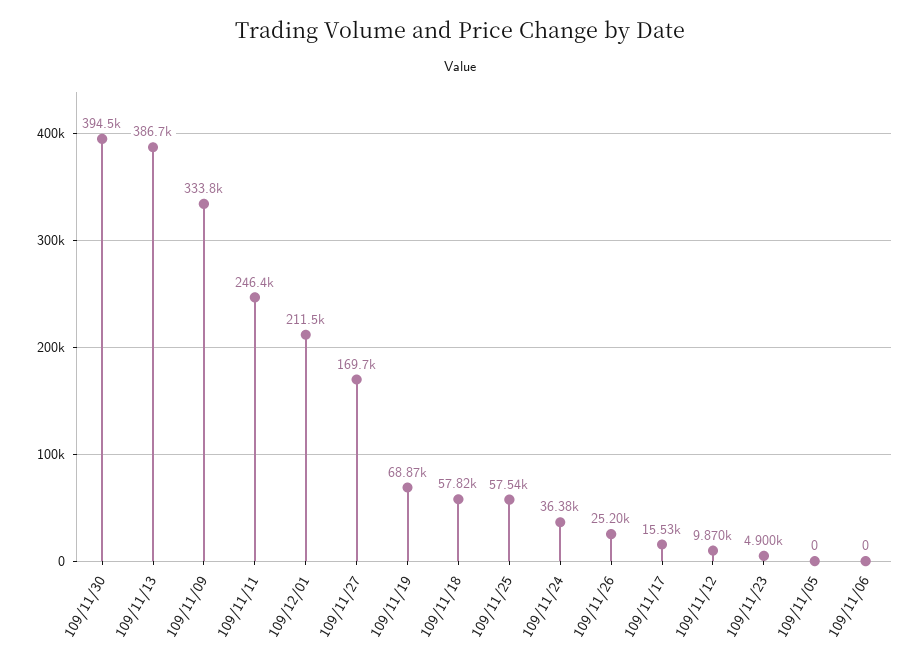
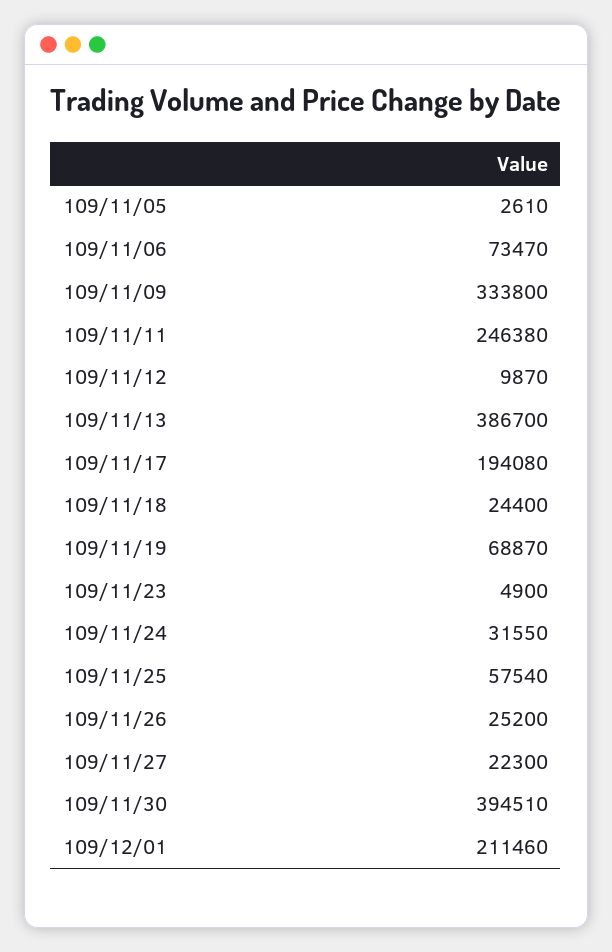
109/11/27: 169700 -> 22300
109/11/18: 57820 -> 24400
109/11/24: 36380 -> 31550
109/11/17: 15530 -> 194080
109/11/05: 0 -> 2610
109/11/06: 0 -> 73470

